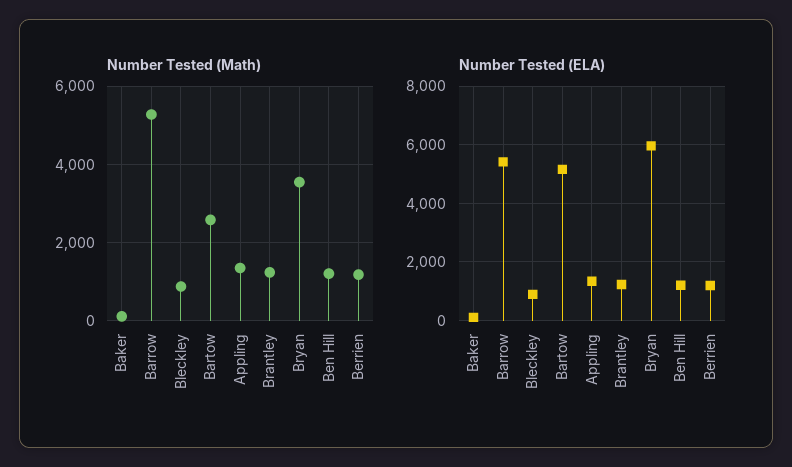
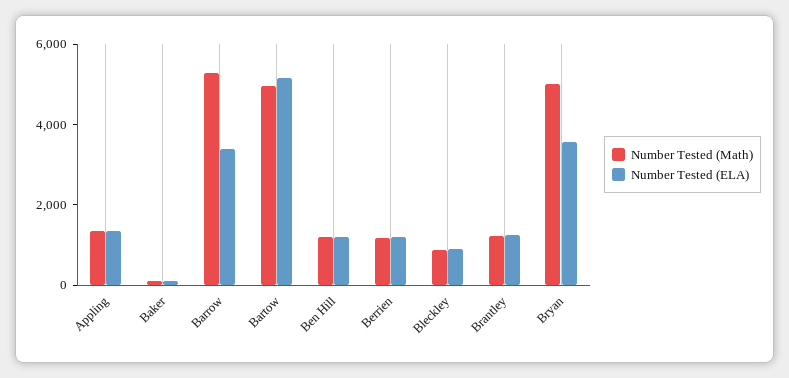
Number Tested (Math), Bartow: 2600 -> 5000
Number Tested (Math), Bryan: 3600 -> 5000
Number Tested (ELA), Barrow: 5500 -> 3500
Number Tested (ELA), Bryan: 6000 -> 3500

